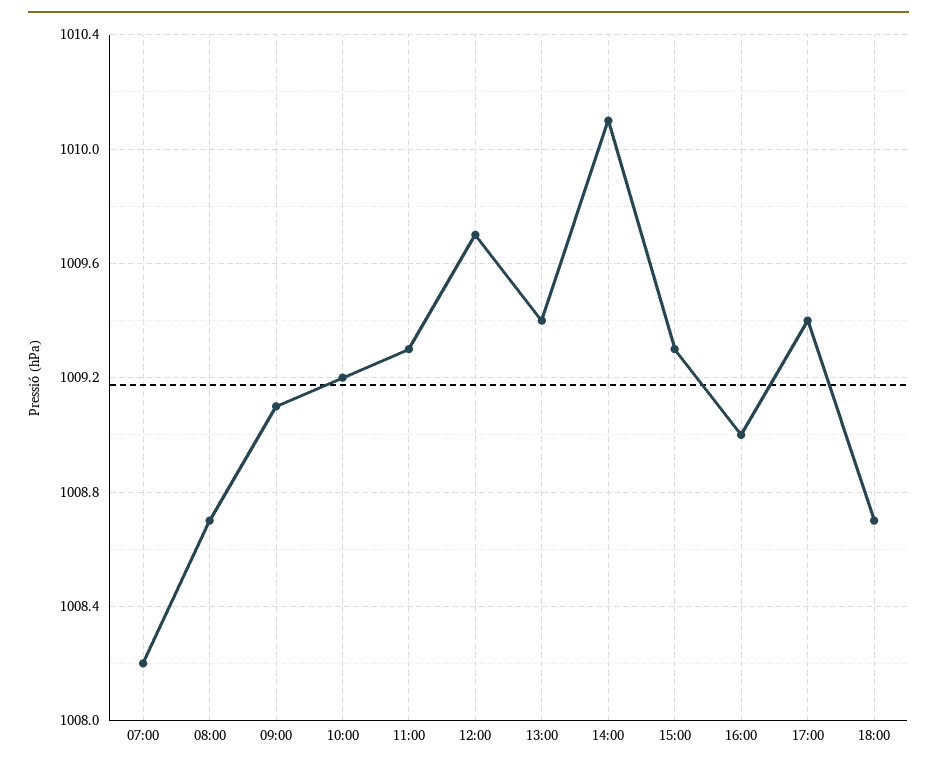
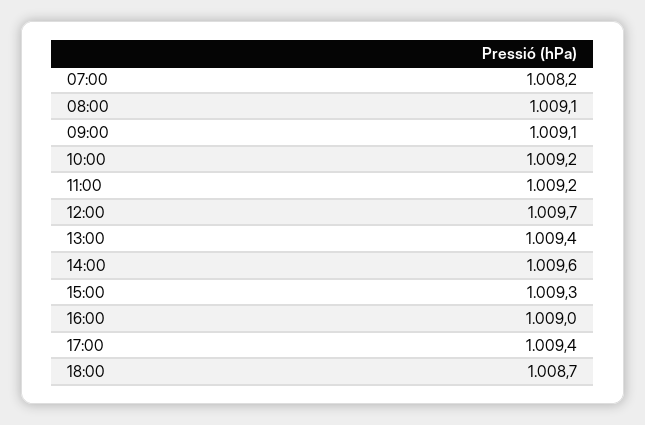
08:00: 1008.7 -> 1009.1
11:00: 1009.3 -> 1009.2
14:00: 1010.1 -> 1009.6

